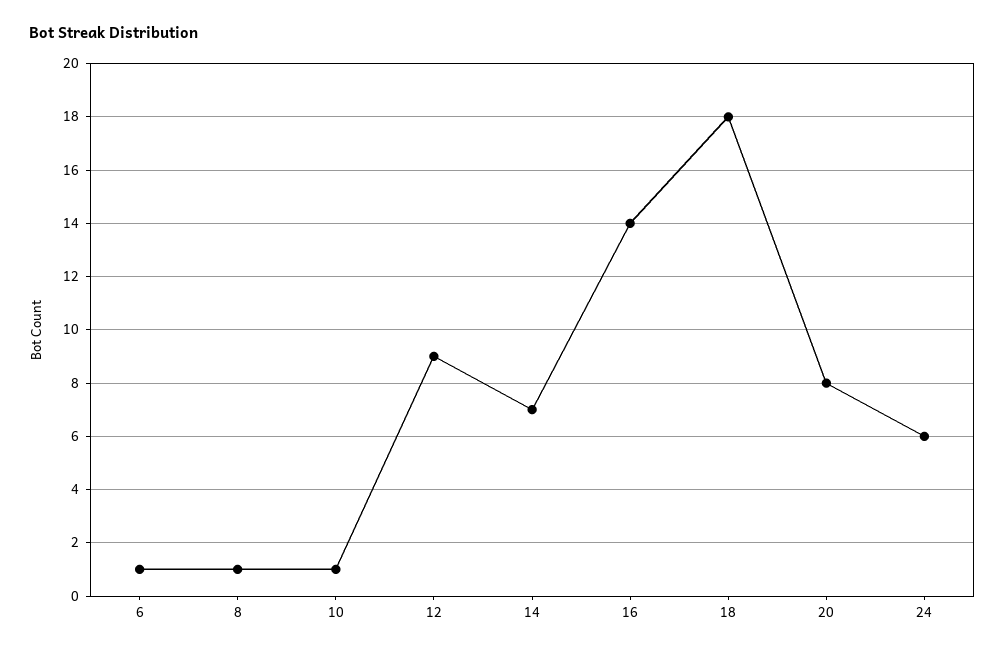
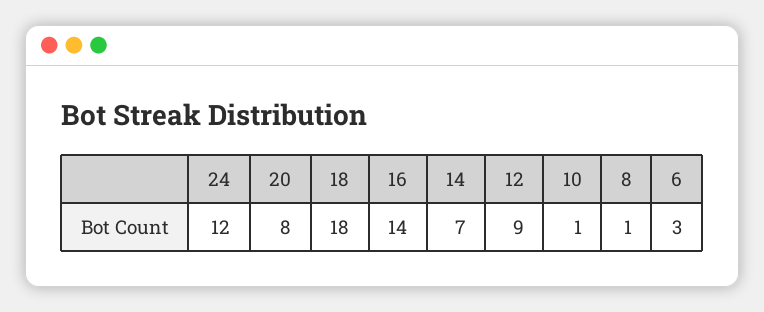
6: 1 -> 3
24: 6 -> 12

